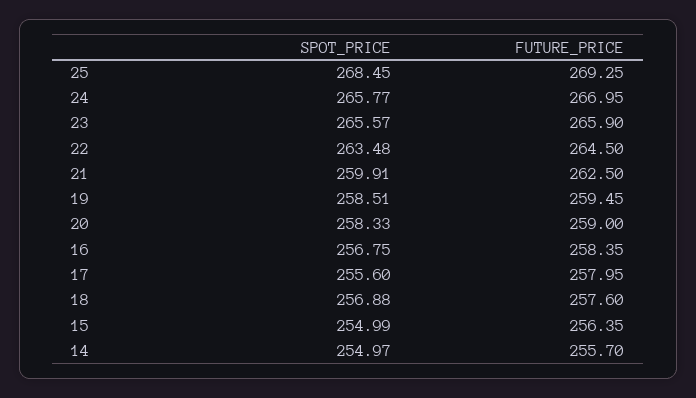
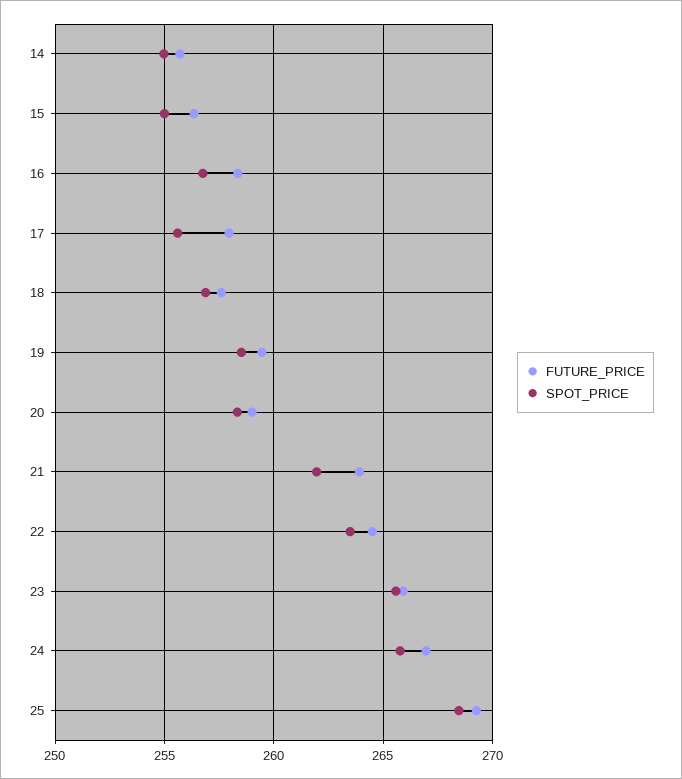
SPOT_PRICE, 21: 259.91 -> 262
FUTURE_PRICE, 21: 262.5 -> 264

